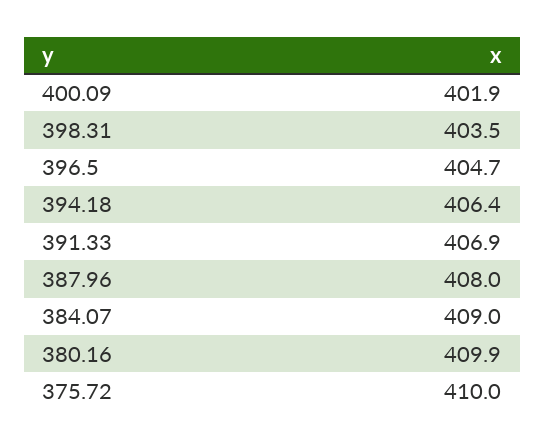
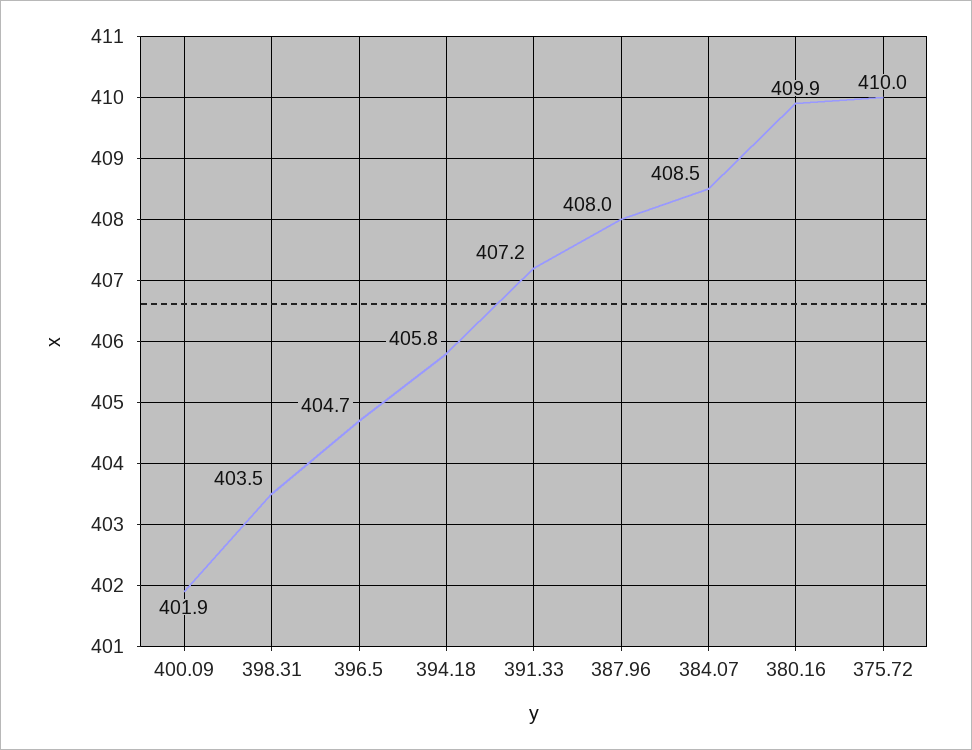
394.18: 406.4 -> 405.8
391.33: 406.9 -> 407.2
384.07: 409 -> 408.5

